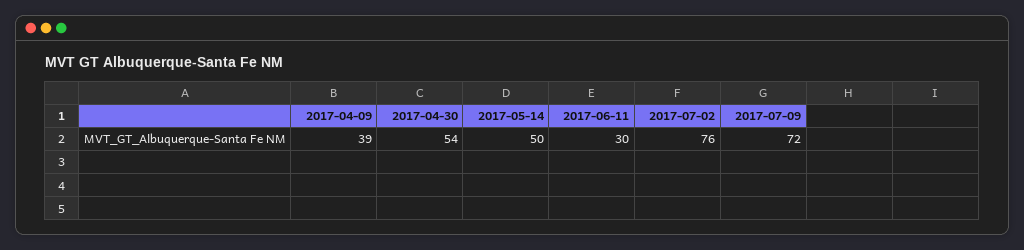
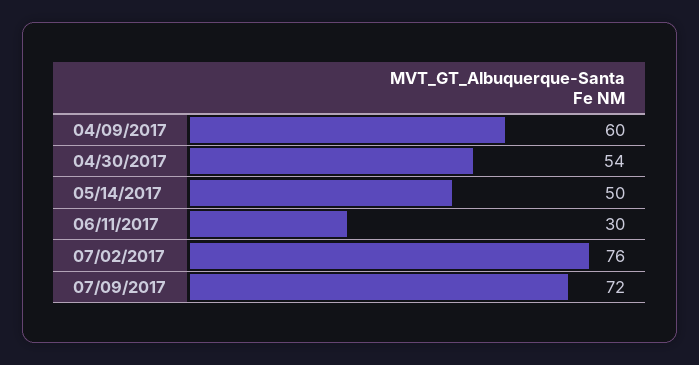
2017-04-09: 39 -> 60

